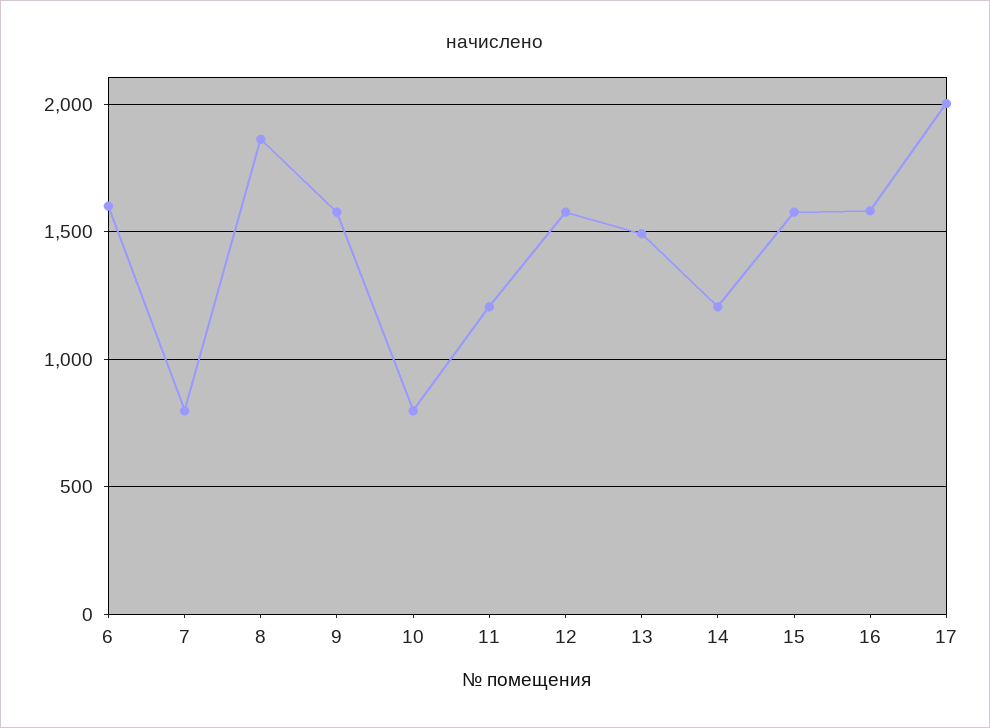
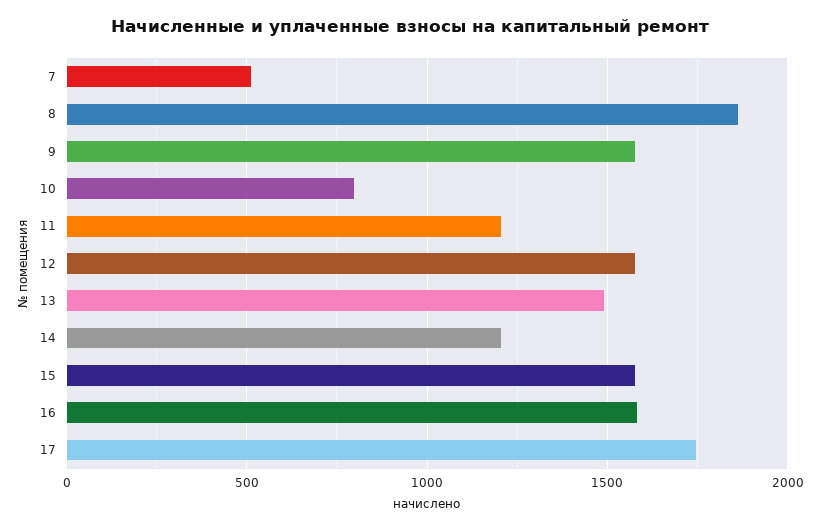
6: 1600 -> none
7: 800 -> 500
17: 2000 -> 1750

